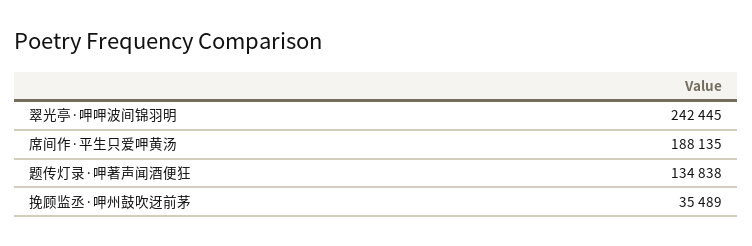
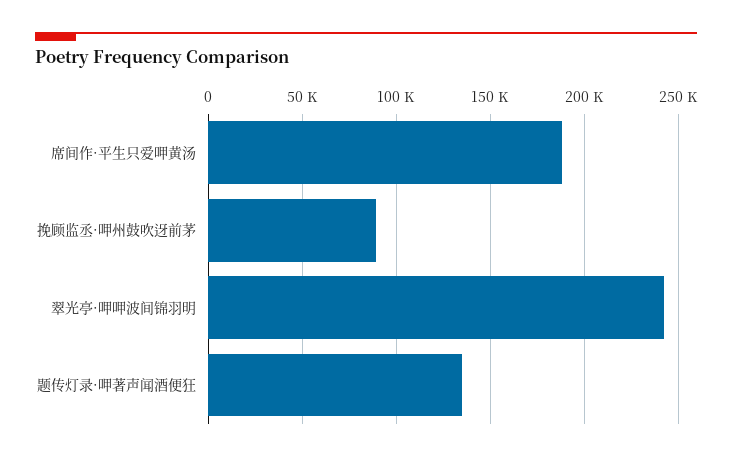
挽顾监丞·呷州鼓吹迓前茅: 35489 -> 90000

